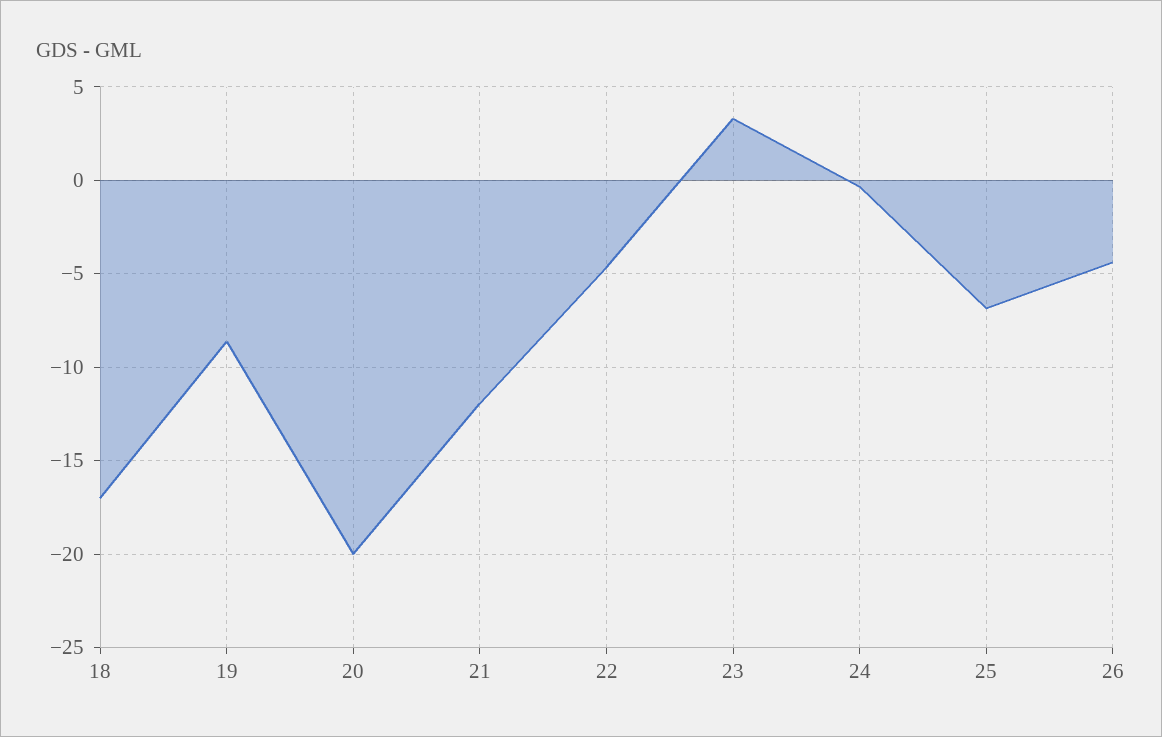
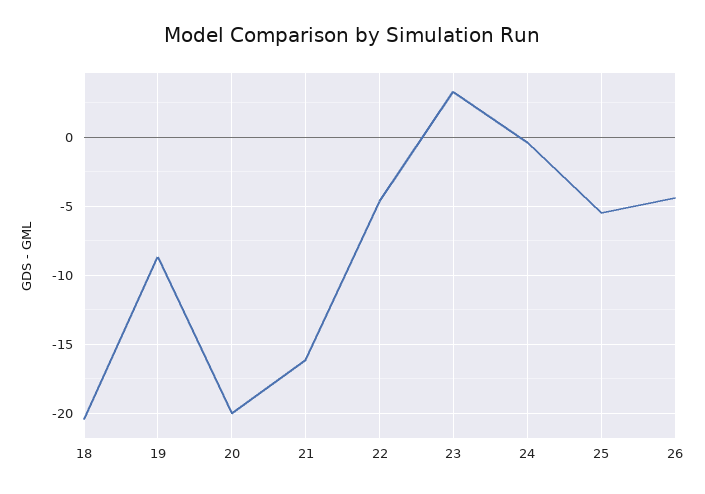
18: -17 -> -20.5
21: -12 -> -16
25: -7 -> -5.5

